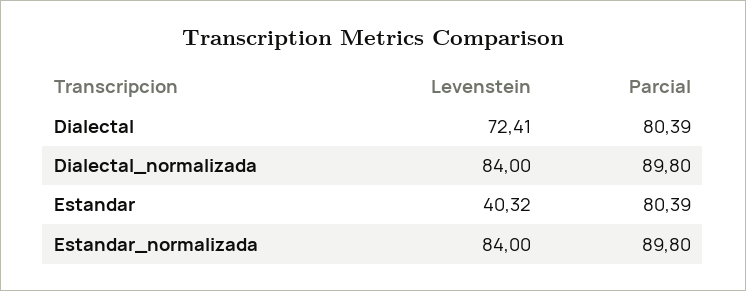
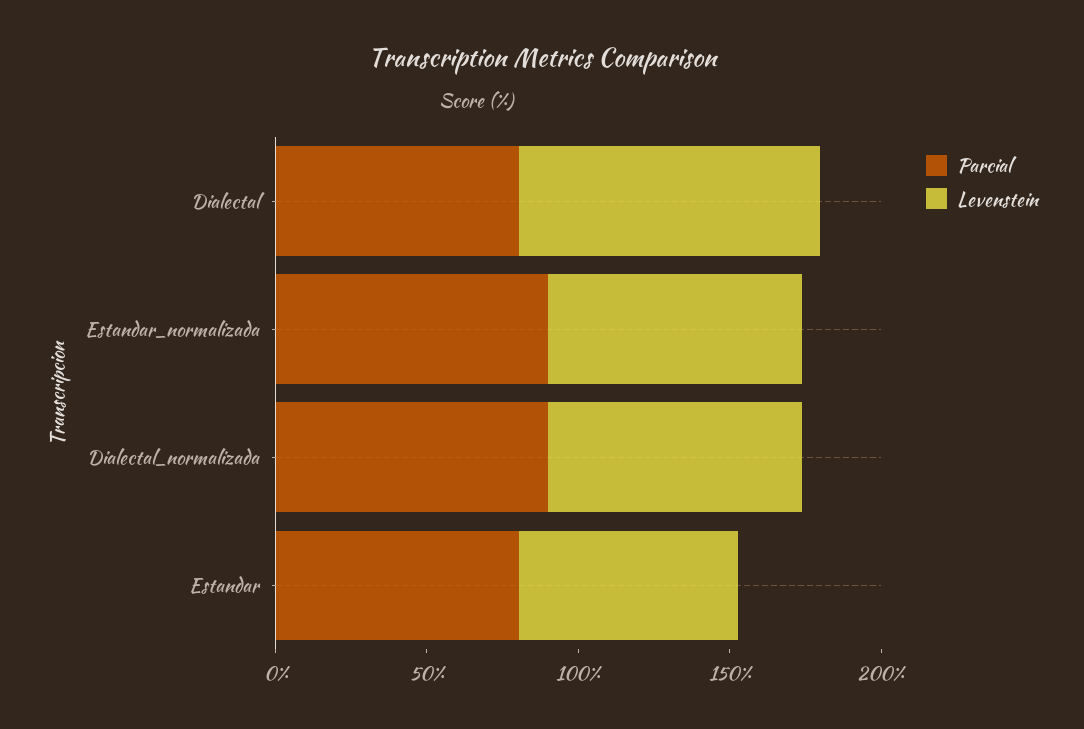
Levenstein, Dialectal: 72.41 -> 100
Levenstein, Estandar: 40.32 -> 70

